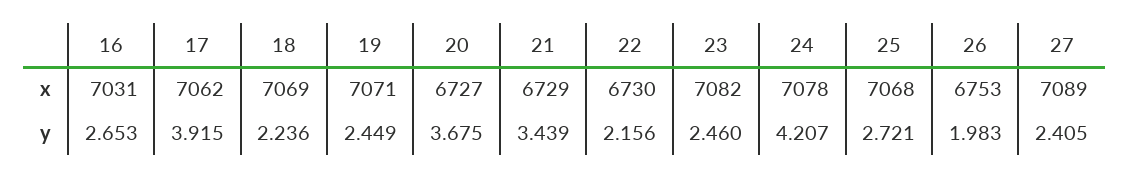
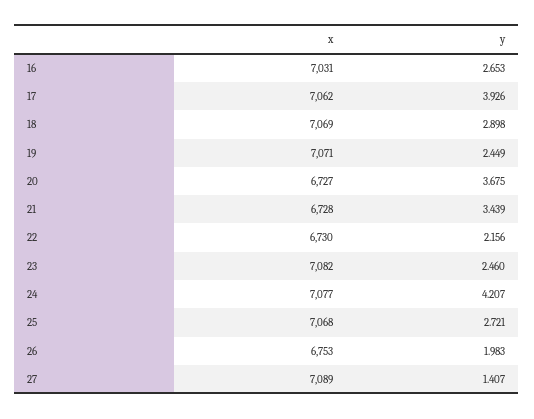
21, x: 6729 -> 6728
24, x: 7078 -> 7077
17, y: 3.915 -> 3.926
18, y: 2.236 -> 2.898
27, y: 2.405 -> 1.407

